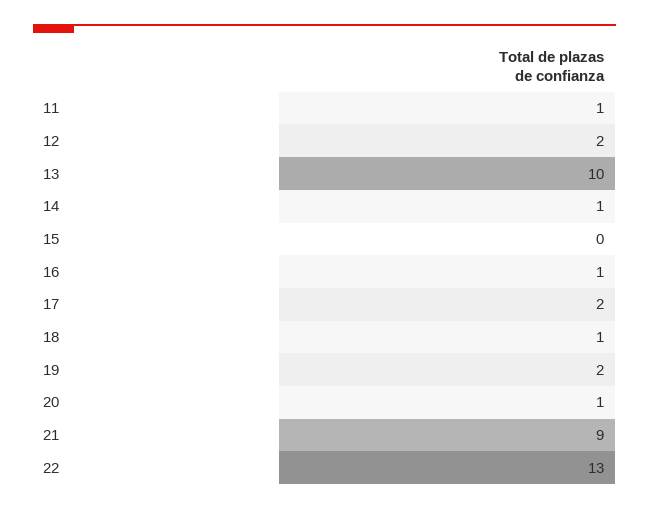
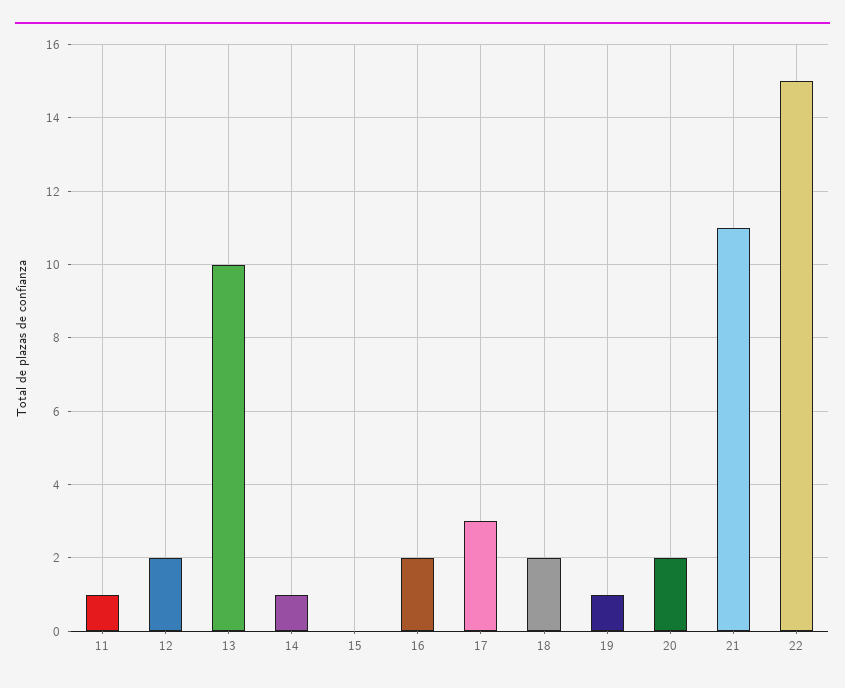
16: 1 -> 2
17: 2 -> 3
18: 1 -> 2
19: 2 -> 1
20: 1 -> 2
21: 9 -> 11
22: 13 -> 15

